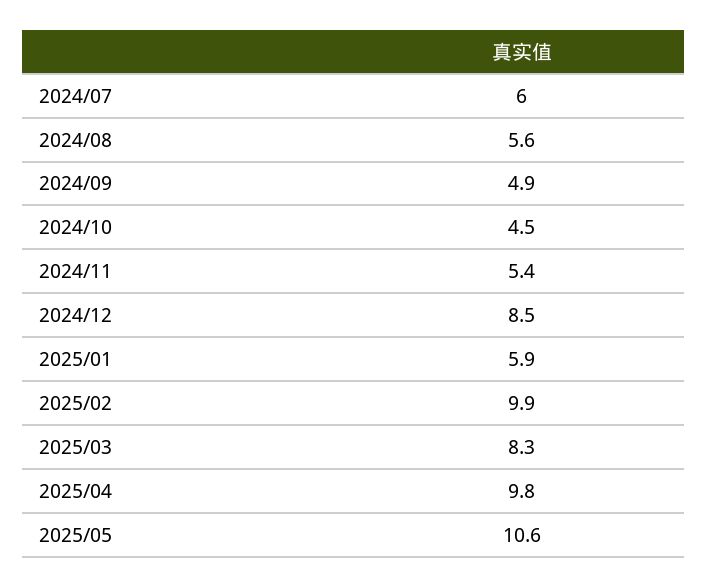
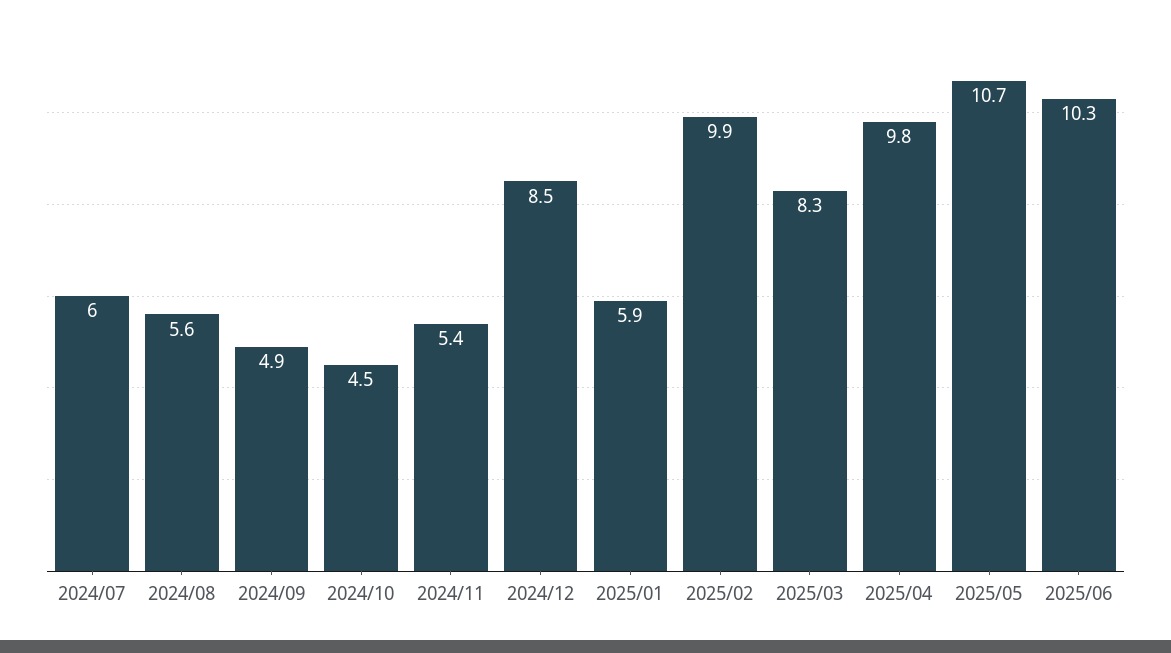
2025/05: 10.6 -> 10.7
2025/06: none -> 10.3

